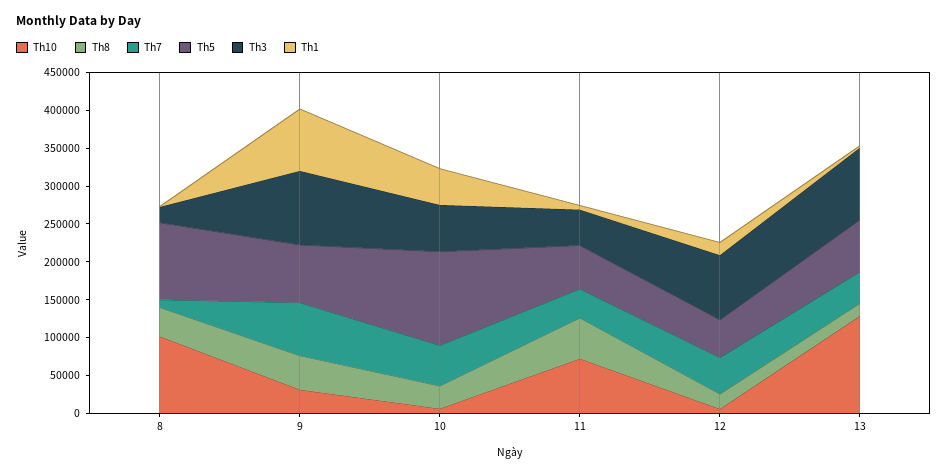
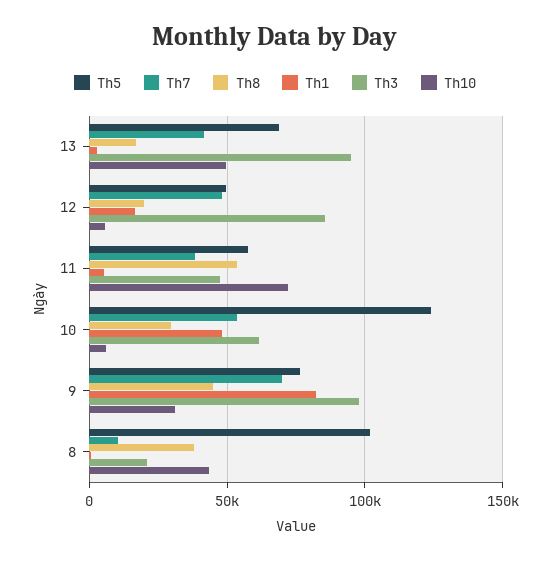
Th10, 8: 100000 -> 45000
Th10, 13: 125000 -> 50000

